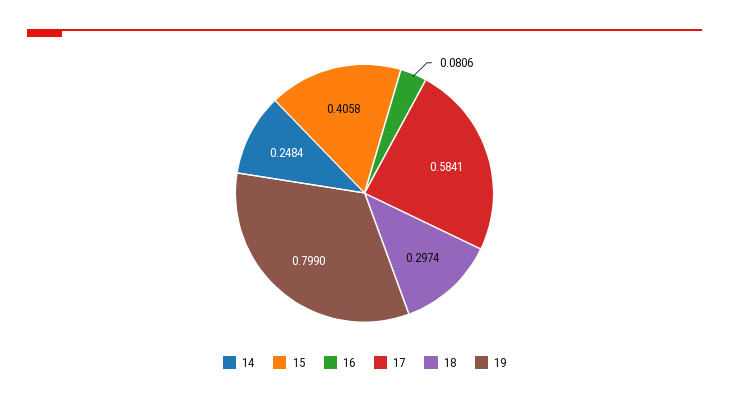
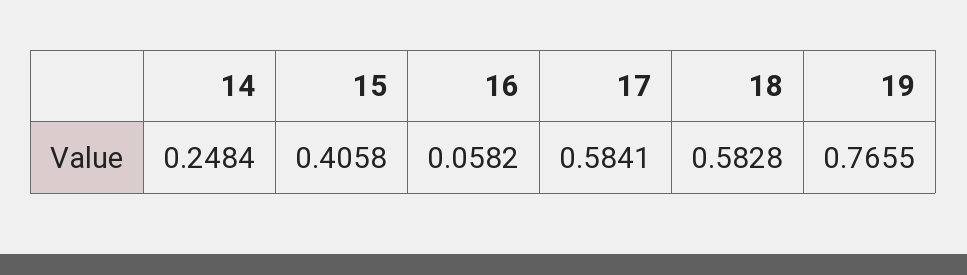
16: 0.0806 -> 0.0582
18: 0.2974 -> 0.5828
19: 0.799 -> 0.7655

